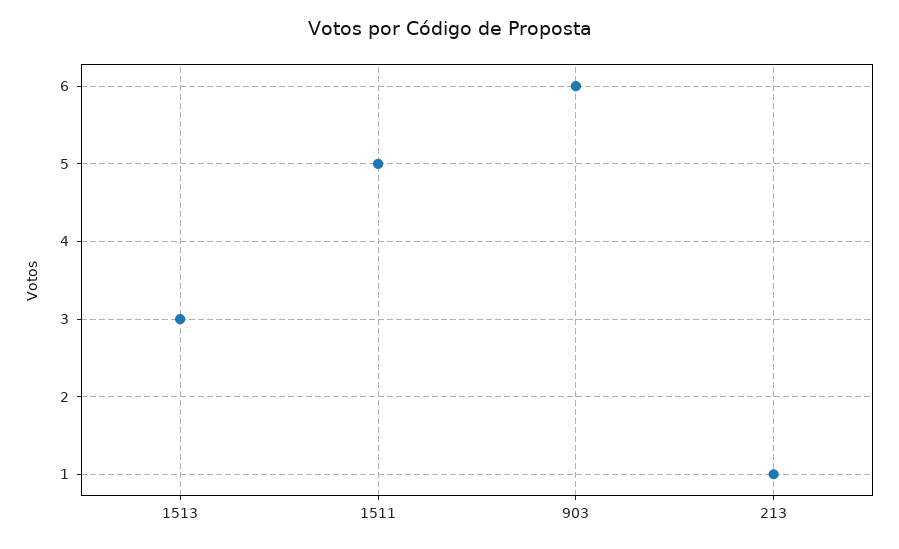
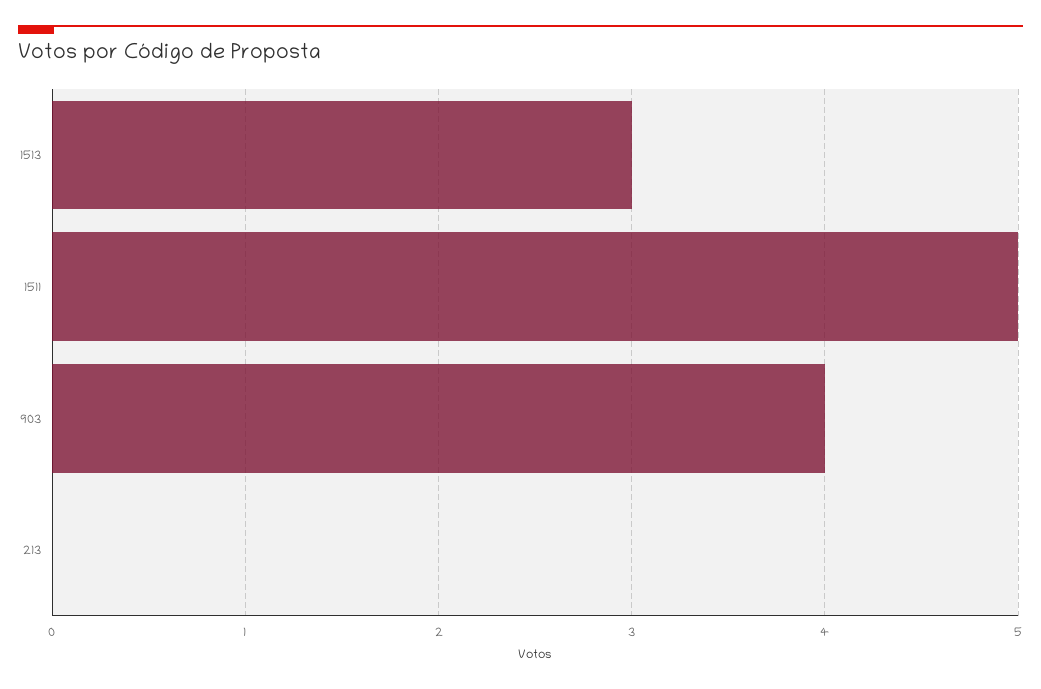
903: 6 -> 4
213: 1 -> 0

